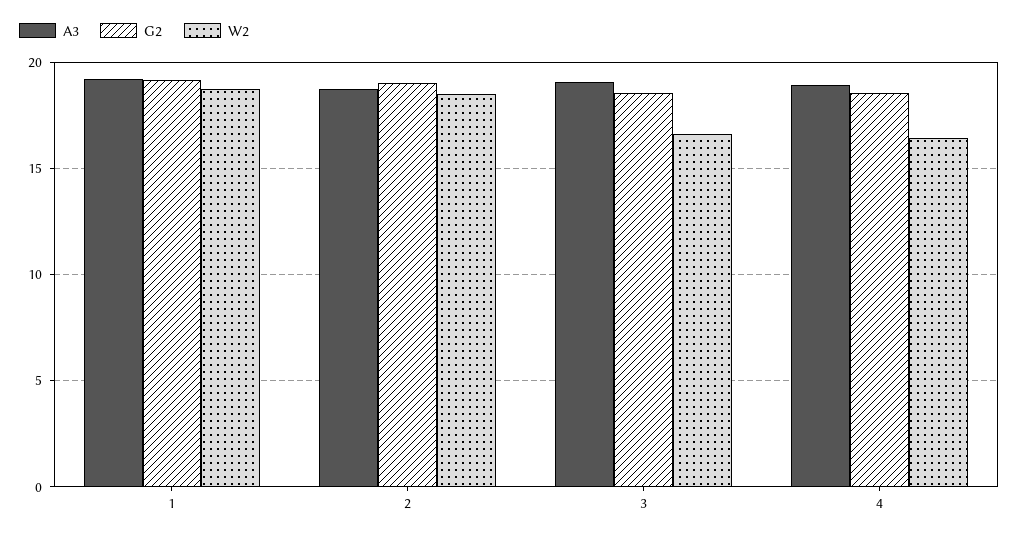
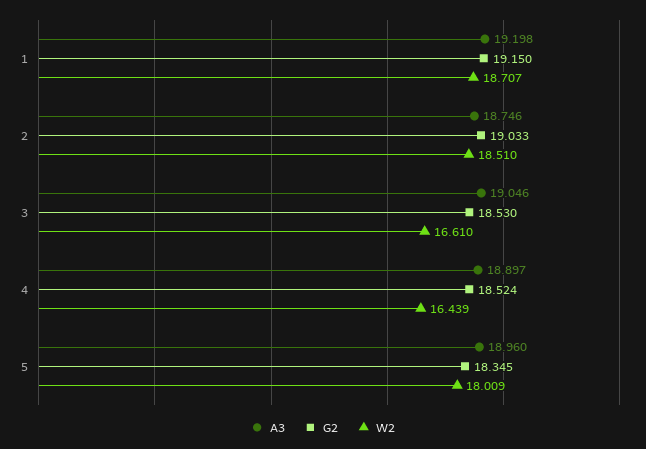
A3, 5: none -> 18.96
G2, 5: none -> 18.345
W2, 5: none -> 18.009

